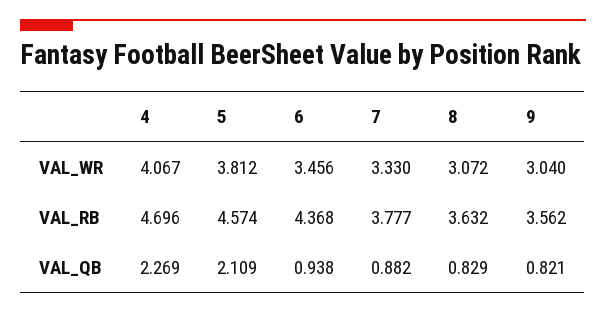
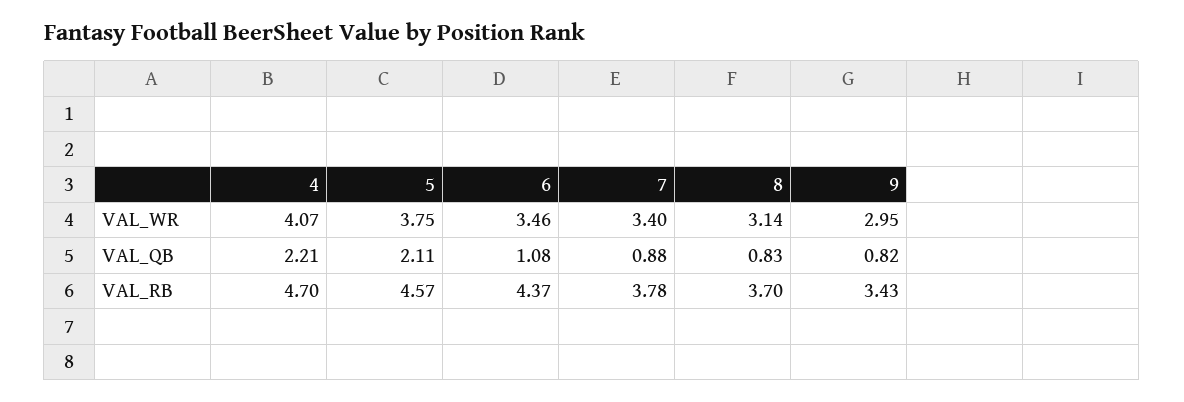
5, VAL_WR: 3.812 -> 3.75
7, VAL_WR: 3.33 -> 3.4
8, VAL_WR: 3.072 -> 3.14
9, VAL_WR: 3.04 -> 2.95
8, VAL_RB: 3.632 -> 3.7
9, VAL_RB: 3.562 -> 3.43
4, VAL_QB: 2.269 -> 2.21
6, VAL_QB: 0.938 -> 1.08

